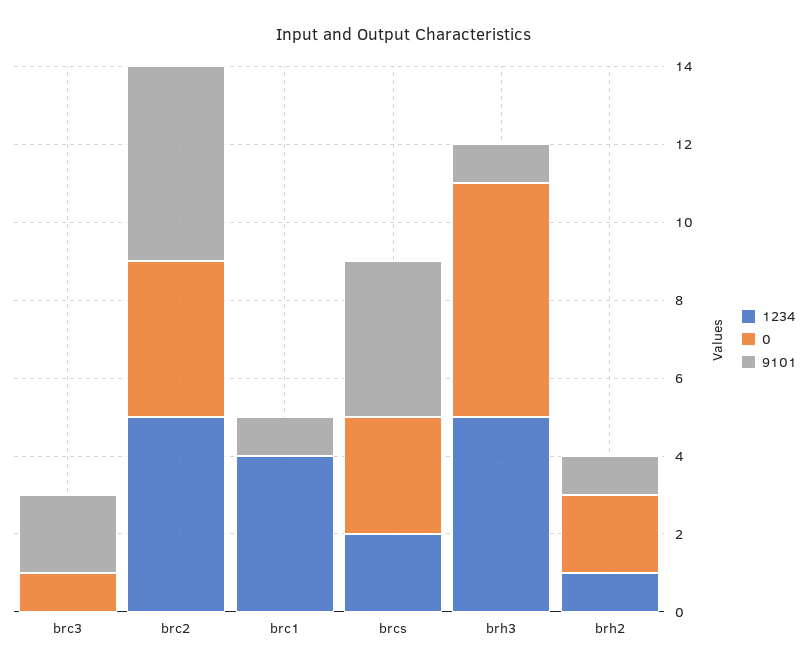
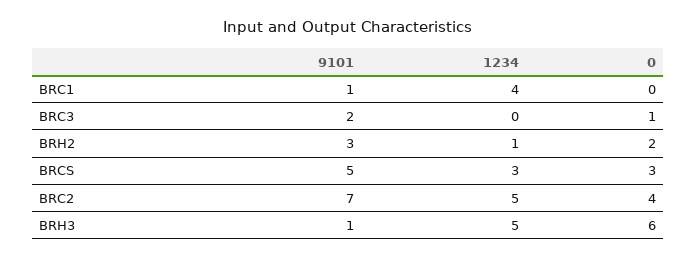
9101, brc2: 5 -> 7
1234, brcs: 2 -> 3
9101, brcs: 4 -> 5
9101, brh2: 1 -> 3

